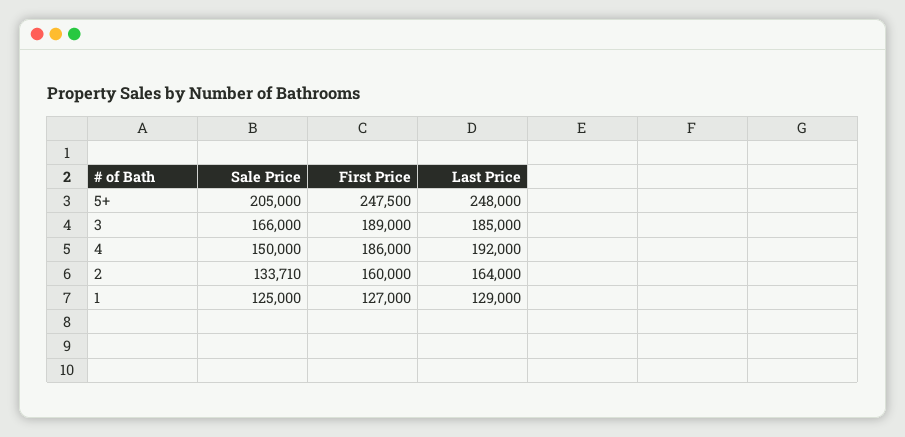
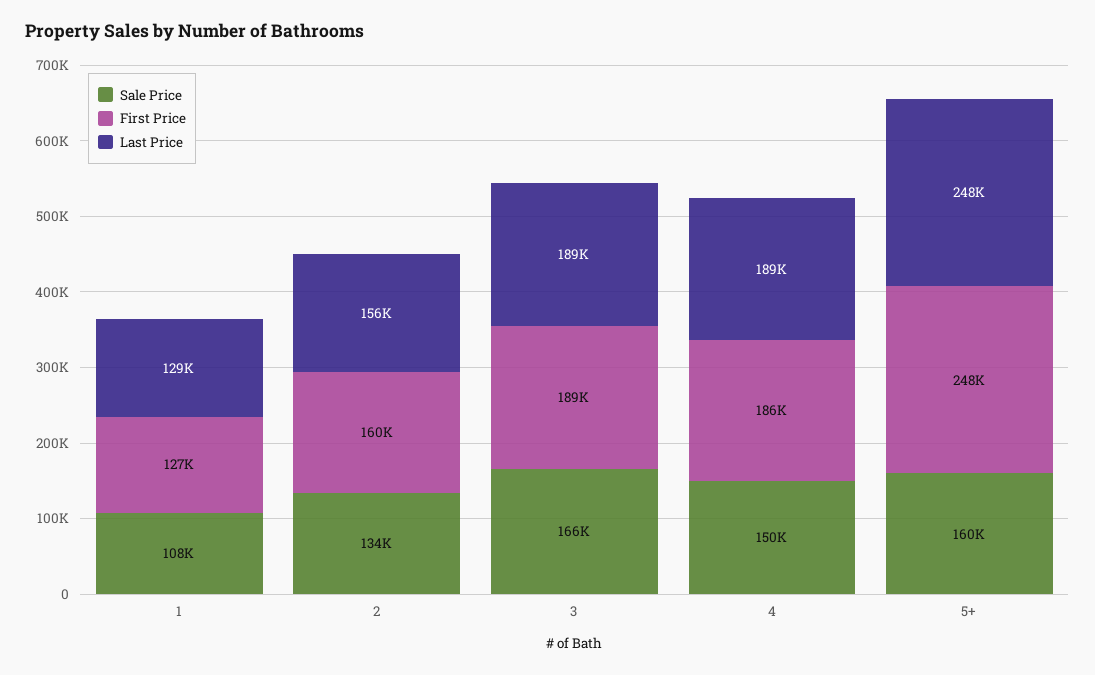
Sale Price, 5+: 205000 -> 160000
Last Price, 3: 185000 -> 189000
Last Price, 4: 192000 -> 189000
Last Price, 2: 164000 -> 156000
Sale Price, 1: 125000 -> 108000

